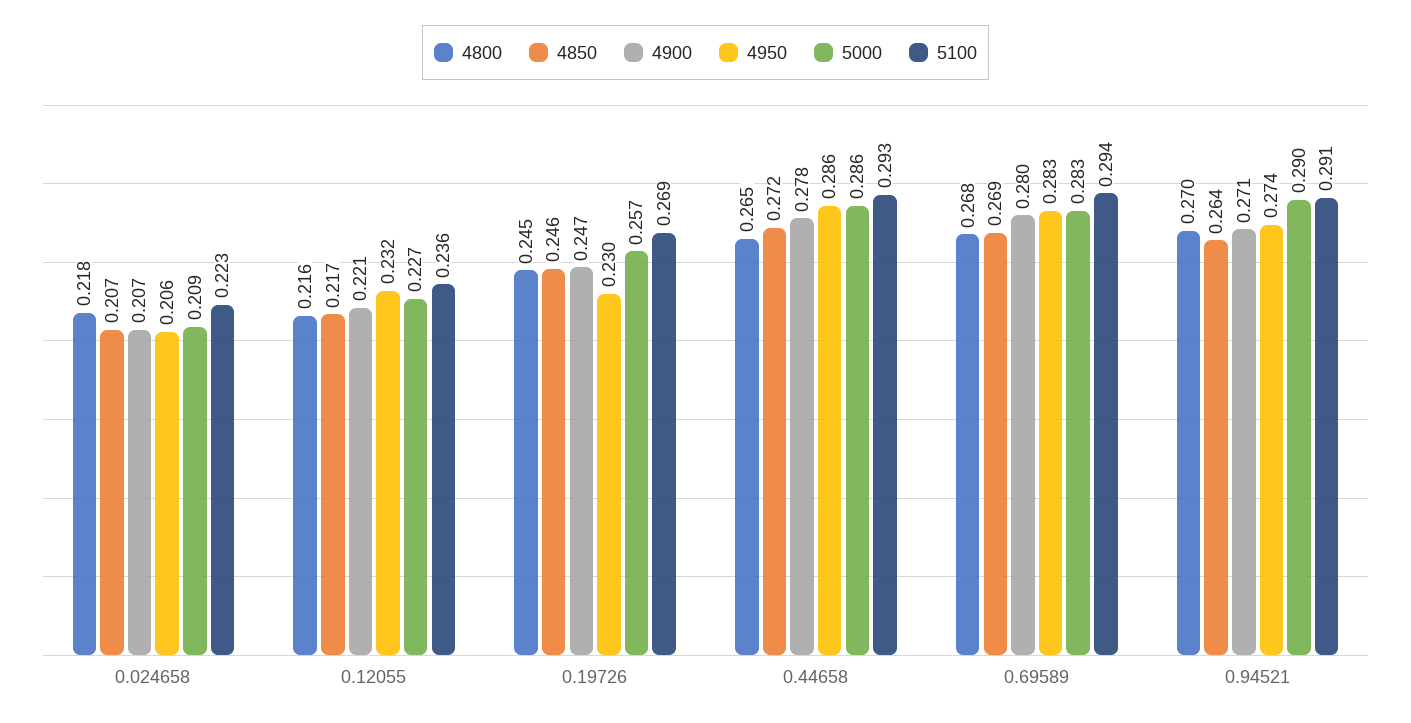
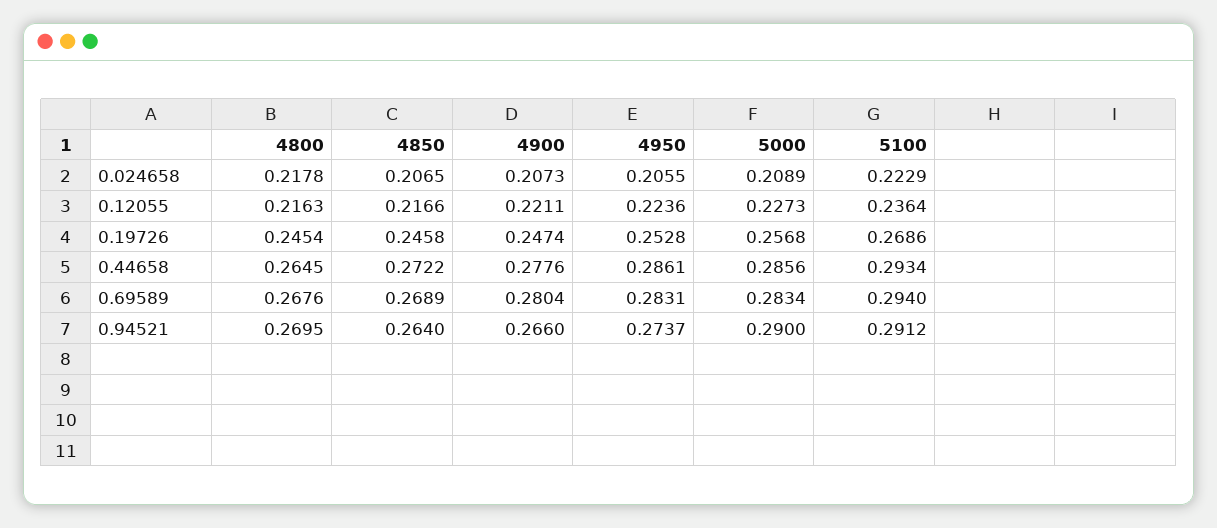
4950, 0.12055: 0.232 -> 0.2236
4950, 0.19726: 0.23 -> 0.2528
4900, 0.94521: 0.271 -> 0.266

